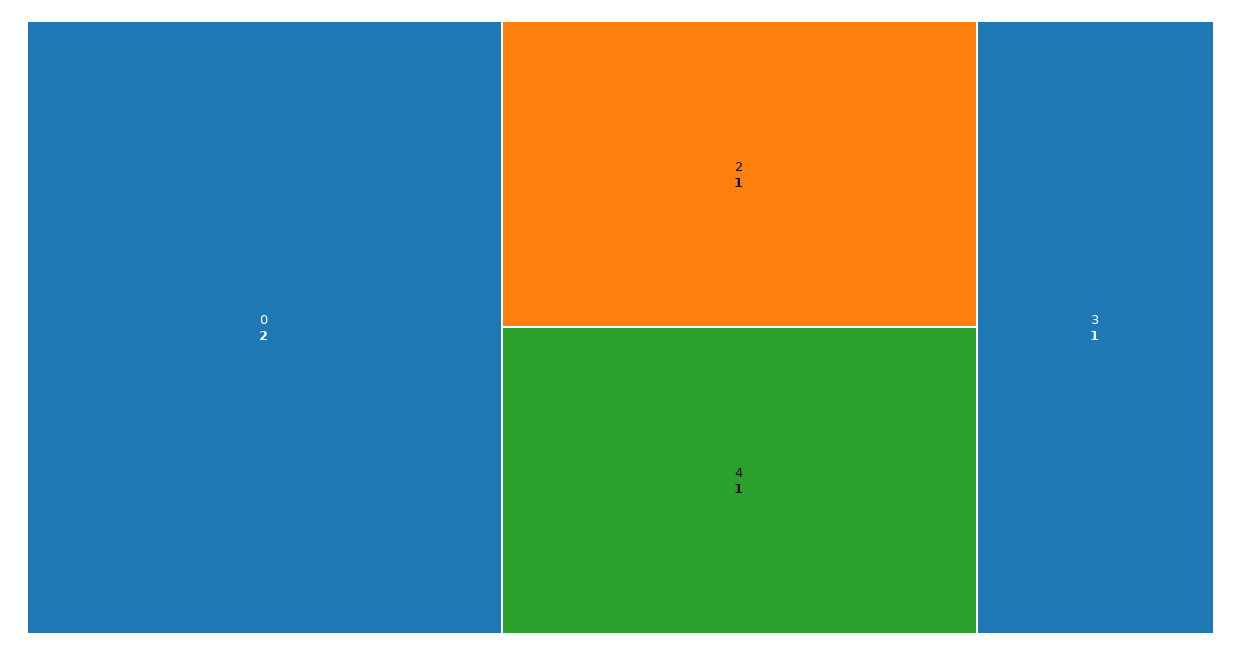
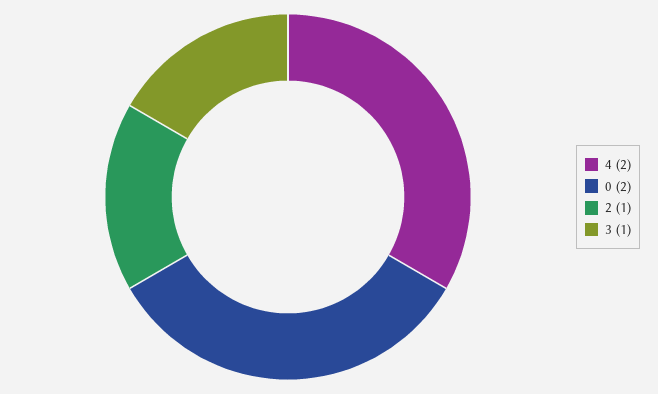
4: 1 -> 2

